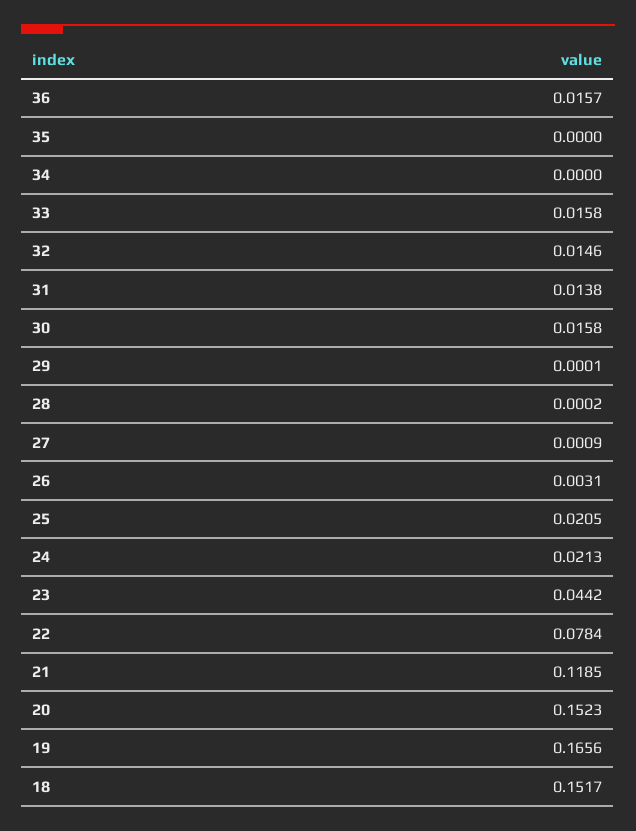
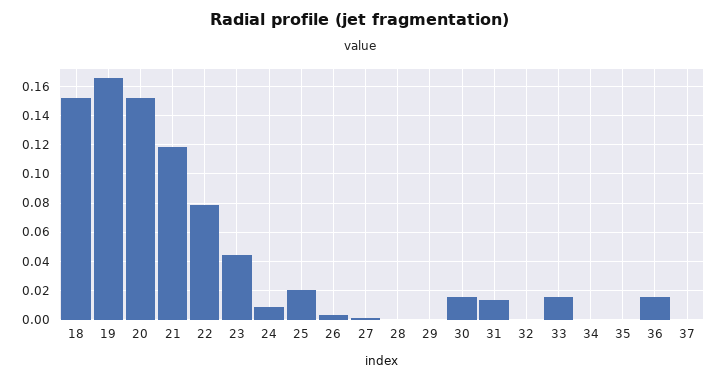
32: 0.0146 -> 0
24: 0.0213 -> 0.01
37: none -> 0

